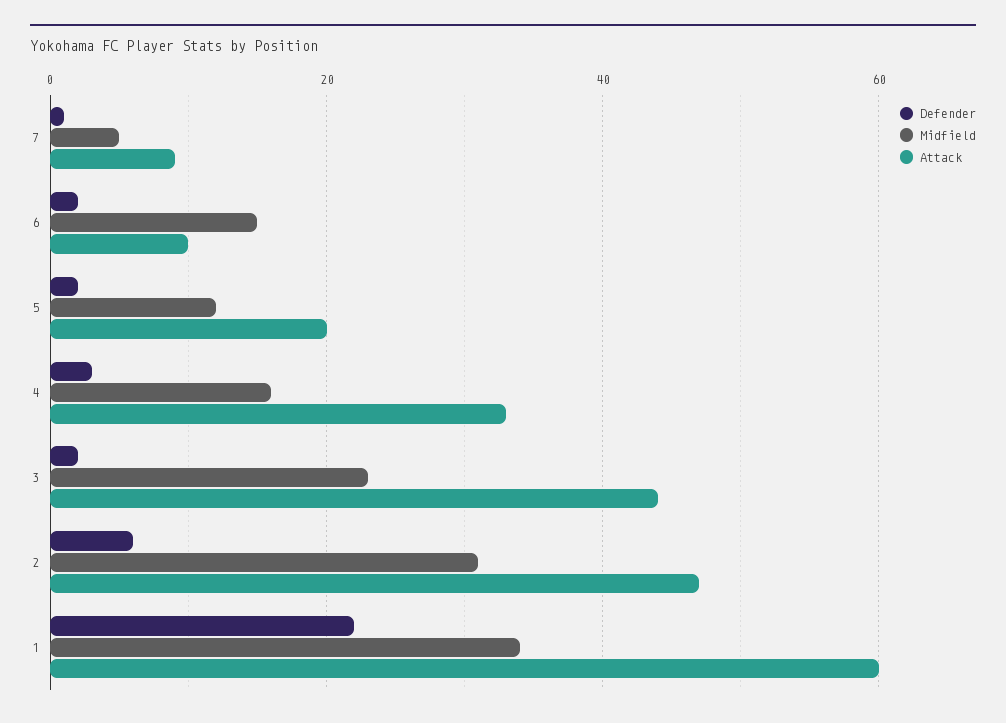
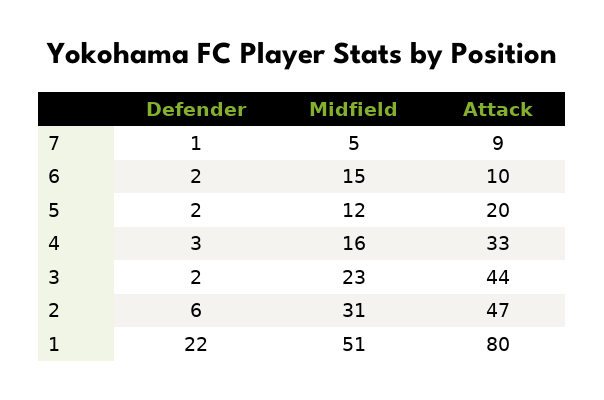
Midfield, 1: 35 -> 51
Attack, 1: 60 -> 80

